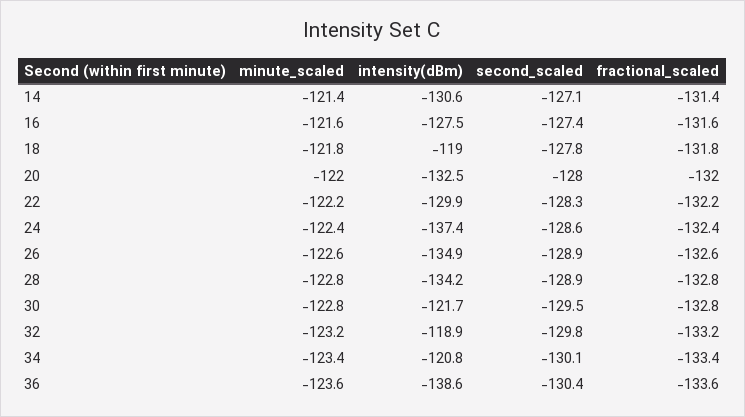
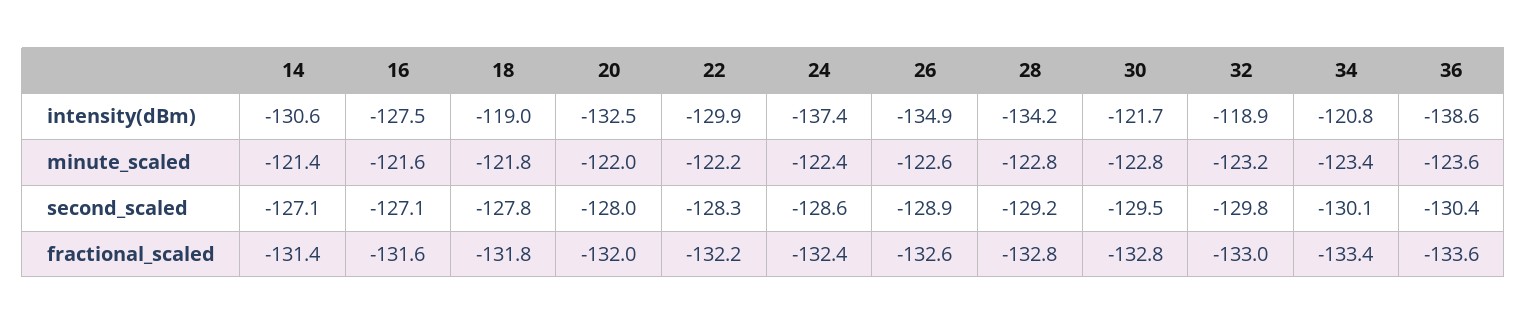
second_scaled, 16: -127.4 -> -127.1
second_scaled, 28: -128.9 -> -129.2
fractional_scaled, 32: -133.2 -> -133

